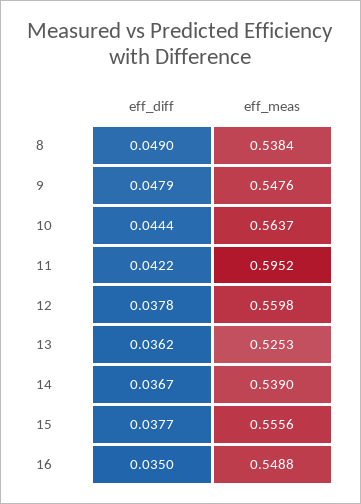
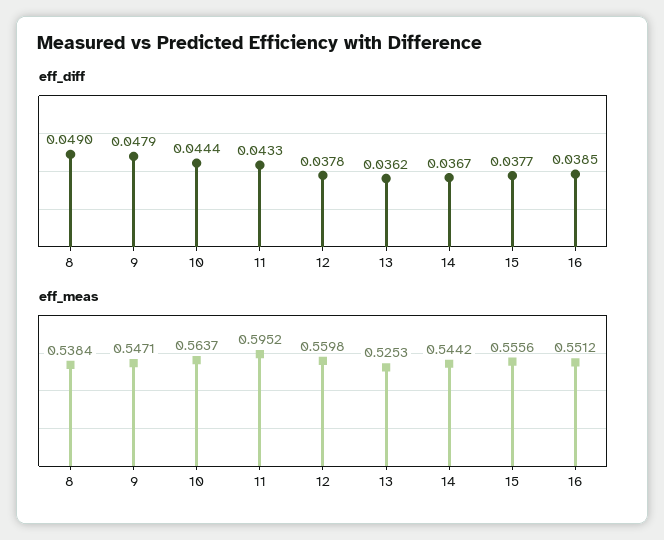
eff_meas, 9: 0.5476 -> 0.5471
eff_diff, 11: 0.0422 -> 0.0433
eff_meas, 14: 0.539 -> 0.5442
eff_diff, 16: 0.035 -> 0.0385
eff_meas, 16: 0.5488 -> 0.5512

